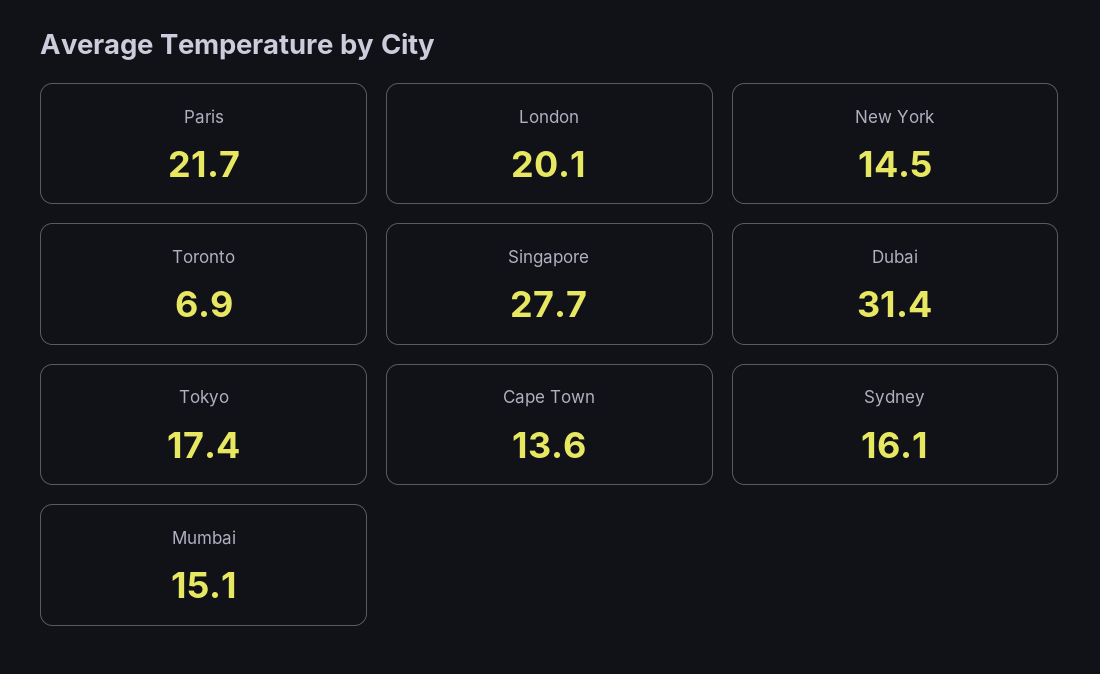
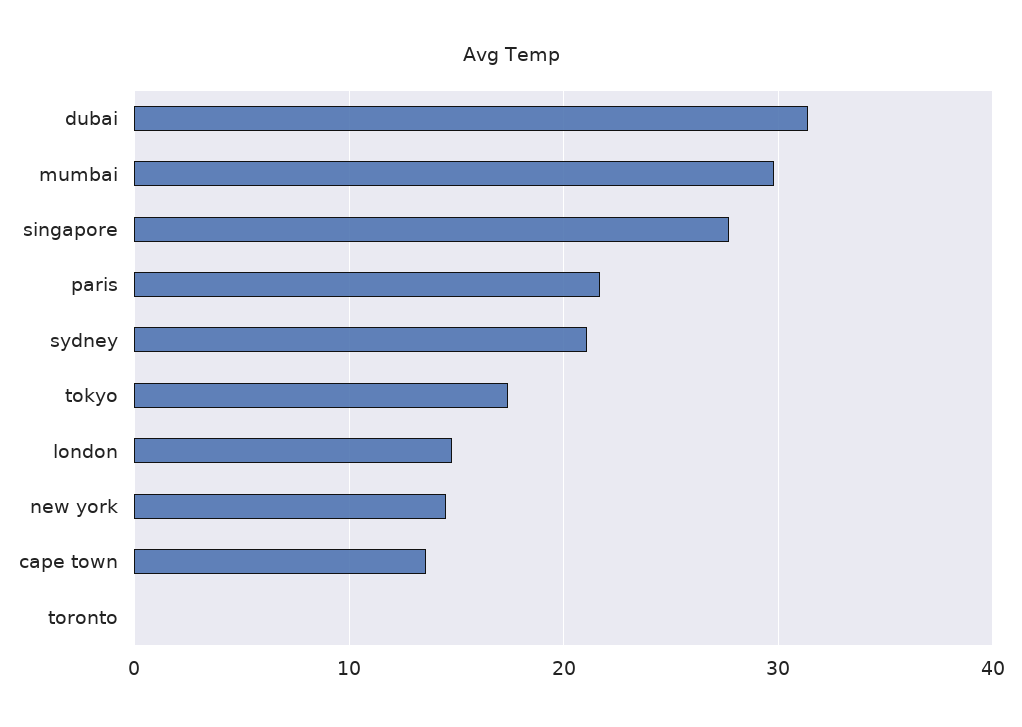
London: 20.1 -> 15
Toronto: 6.9 -> 0
Sydney: 16.1 -> 21
Mumbai: 15.1 -> 30

